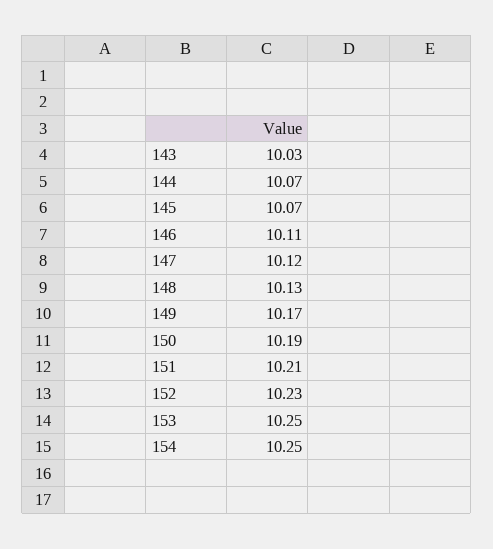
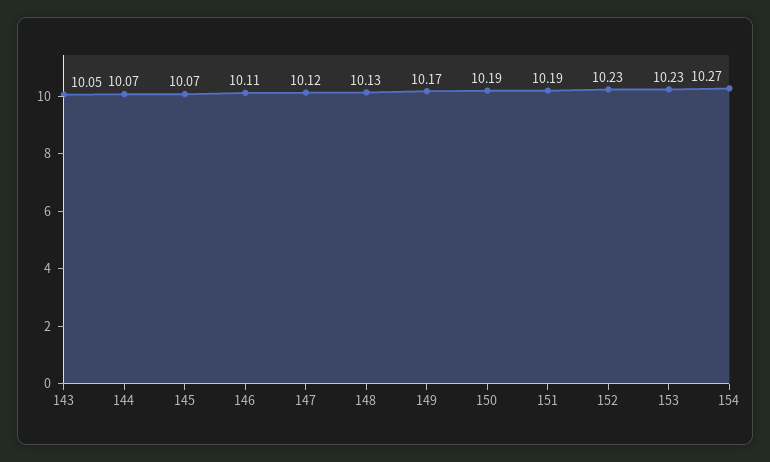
143: 10.03 -> 10.05
151: 10.21 -> 10.19
153: 10.25 -> 10.23
154: 10.25 -> 10.27

